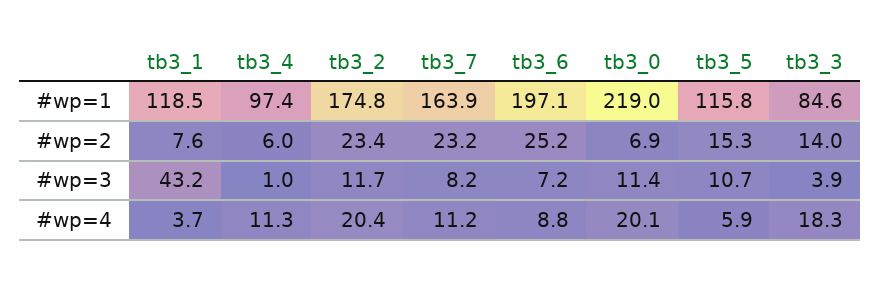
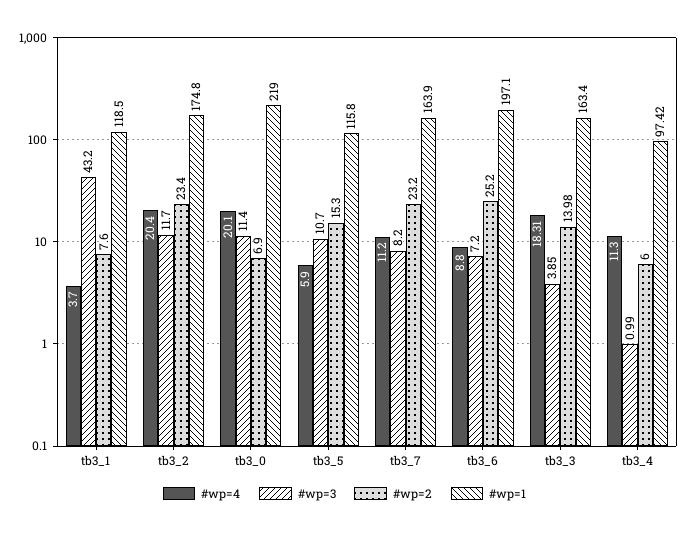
#wp=1, tb3_3: 84.6 -> 163.4

